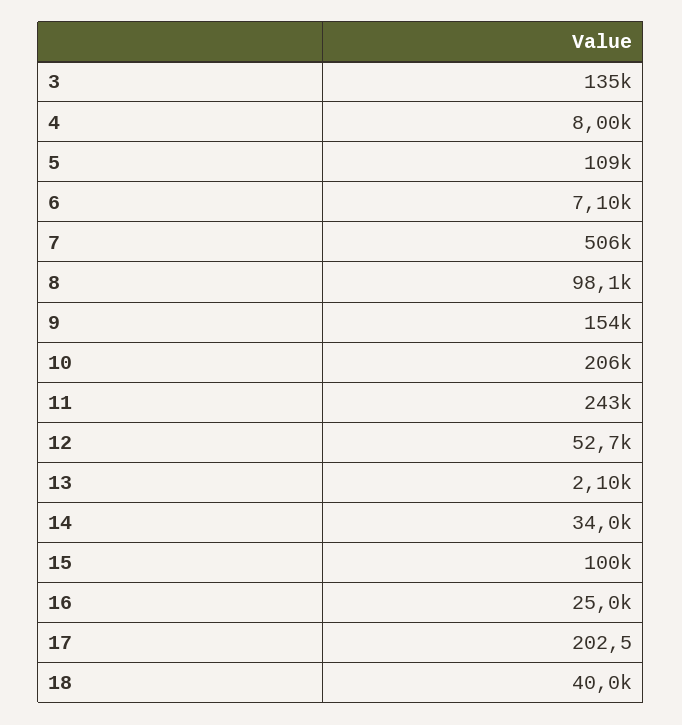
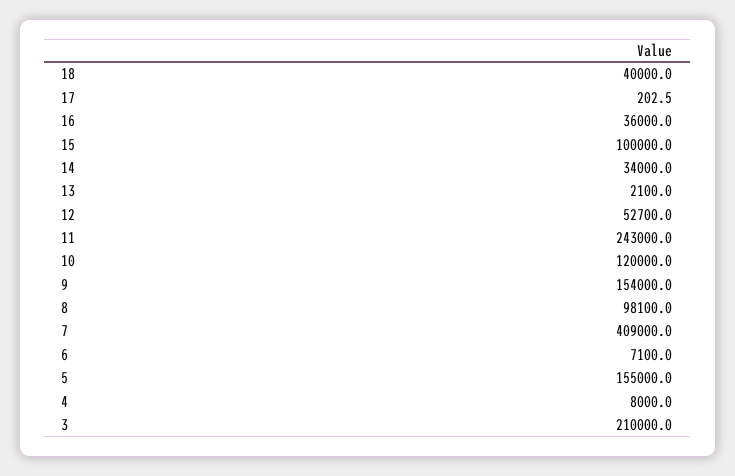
3: 135000 -> 210000
5: 109000 -> 155000
7: 506000 -> 409000
10: 206000 -> 120000
16: 25000 -> 36000

